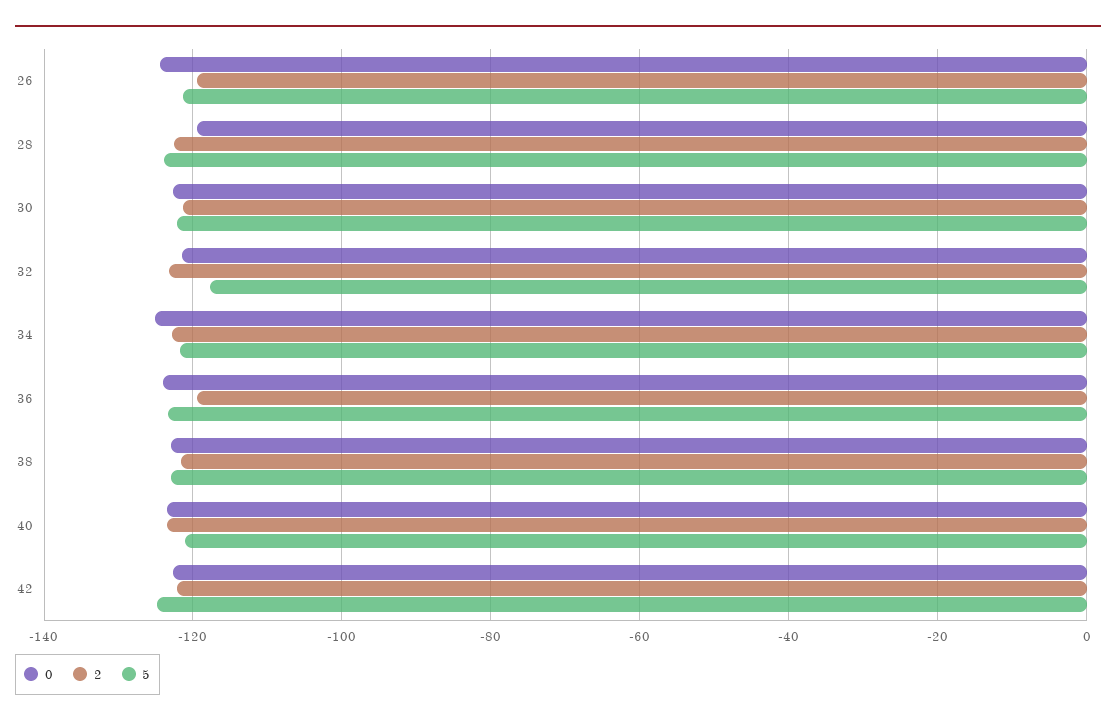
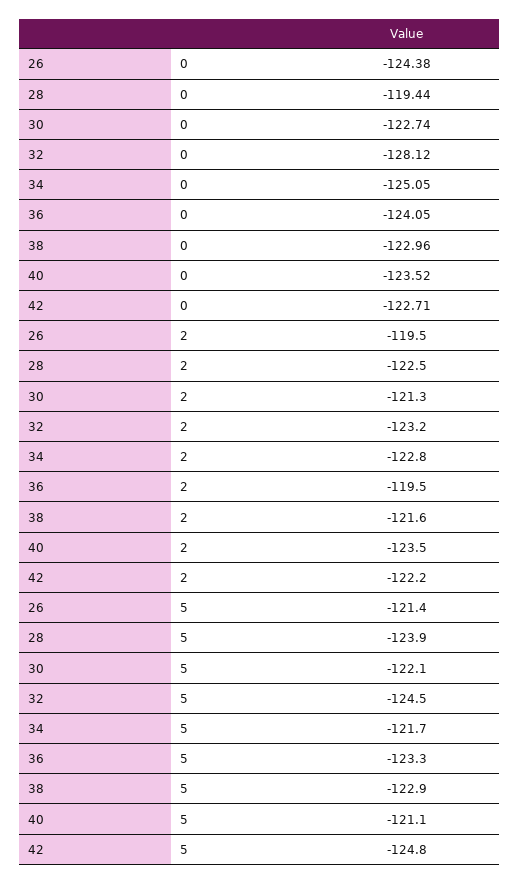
0, 32: -122 -> -128.12
5, 32: -118 -> -124.5

